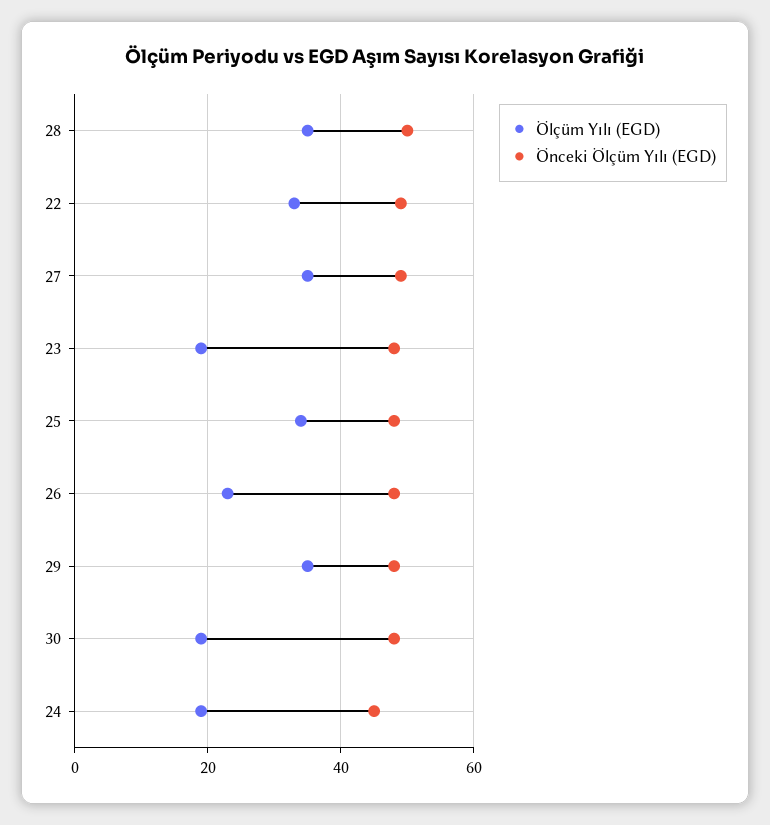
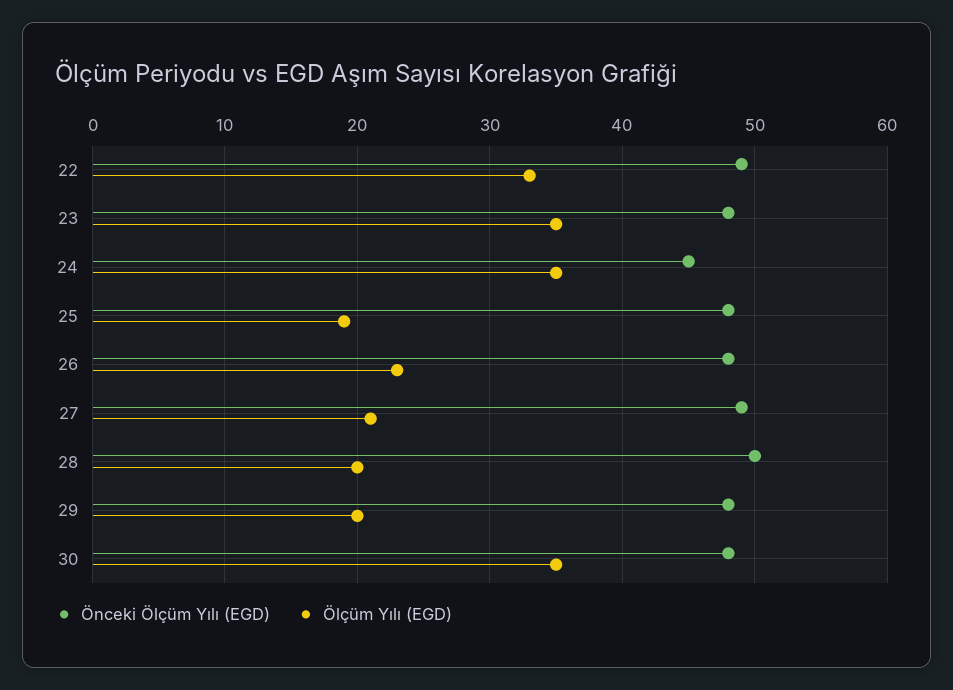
Ölçüm Yılı (EGD), 28: 35 -> 20
Ölçüm Yılı (EGD), 27: 35 -> 21
Ölçüm Yılı (EGD), 23: 20 -> 35
Ölçüm Yılı (EGD), 25: 35 -> 19
Ölçüm Yılı (EGD), 29: 35 -> 20
Ölçüm Yılı (EGD), 30: 20 -> 35
Ölçüm Yılı (EGD), 24: 20 -> 35

